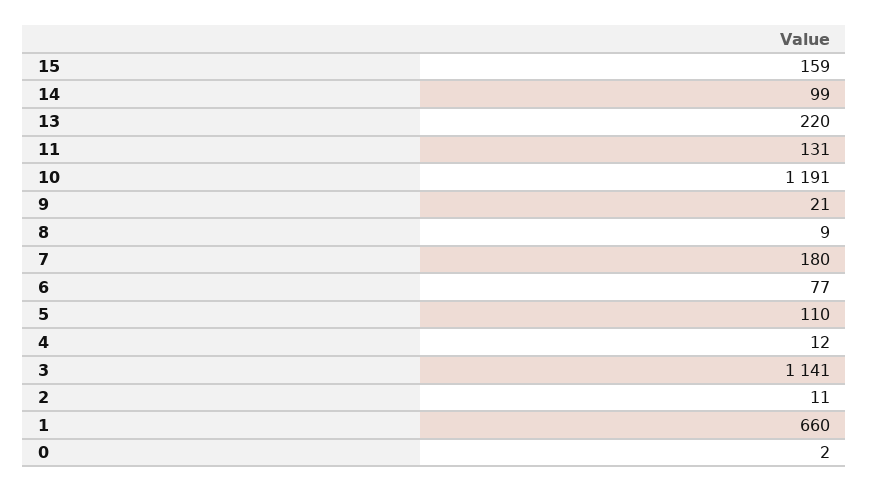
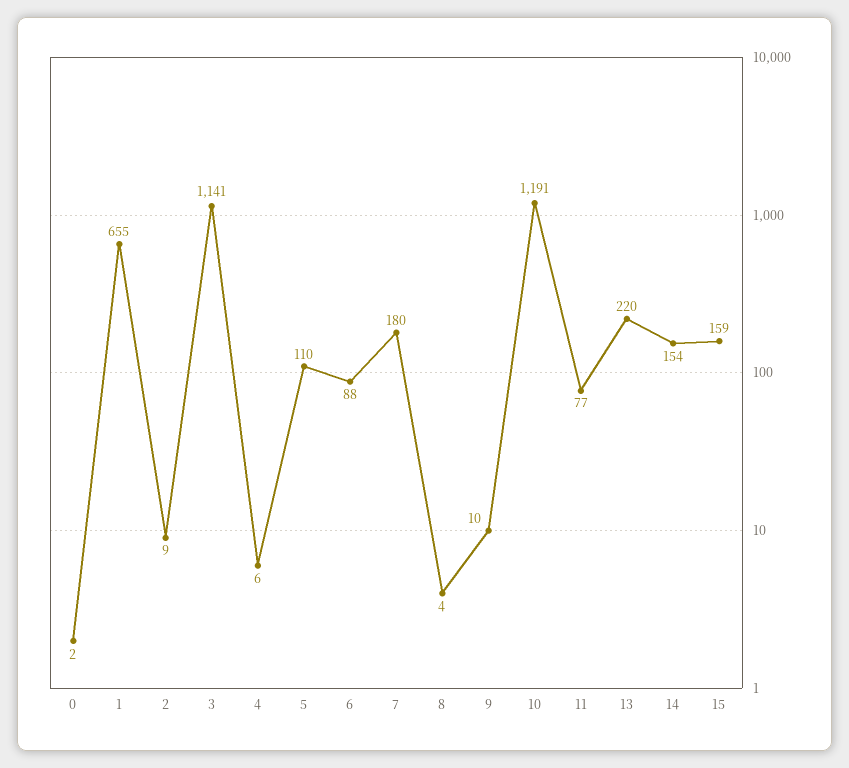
14: 99 -> 154
11: 131 -> 77
9: 21 -> 10
8: 9 -> 4
6: 77 -> 88
4: 12 -> 6
2: 11 -> 9
1: 660 -> 655

